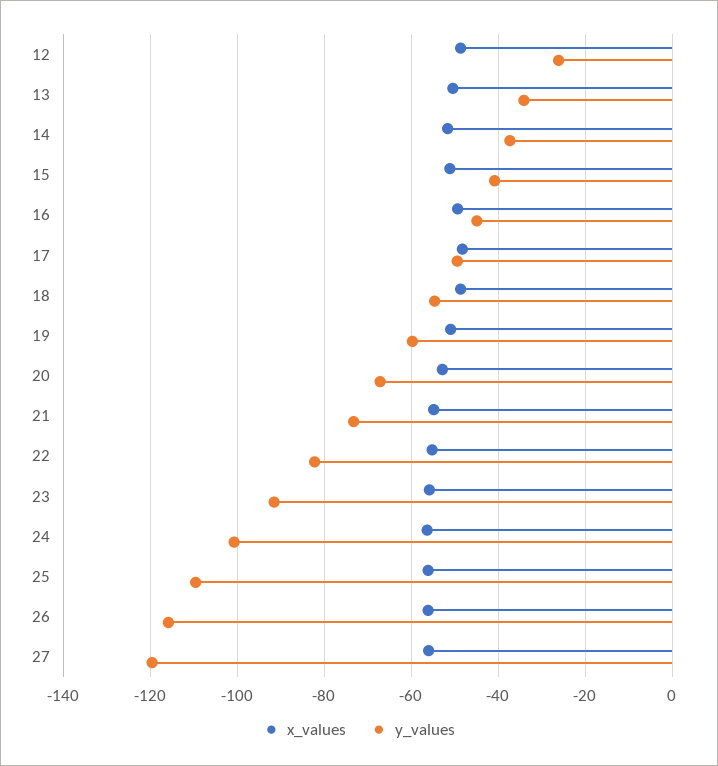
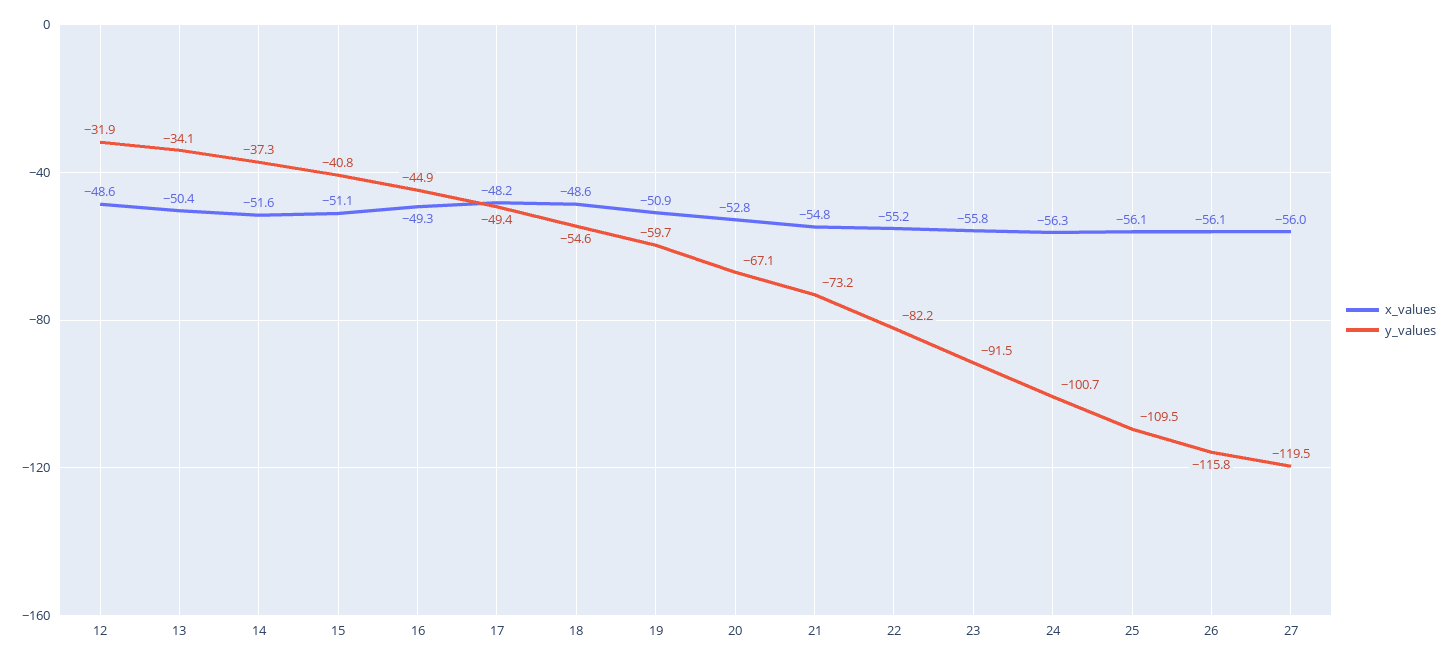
y_values, 12: -26 -> -31.9

